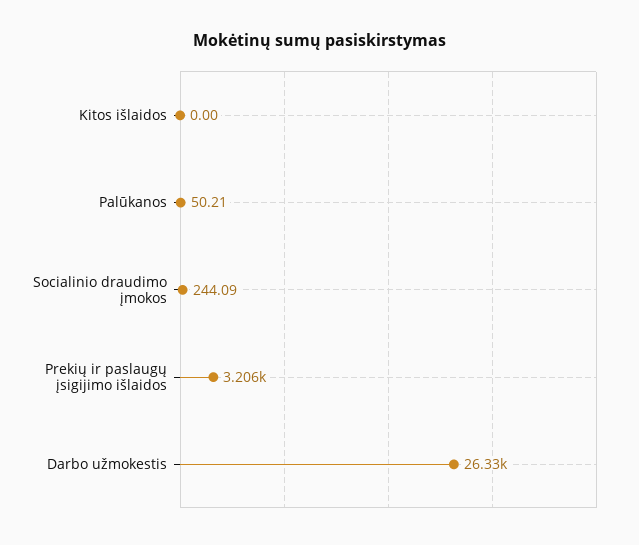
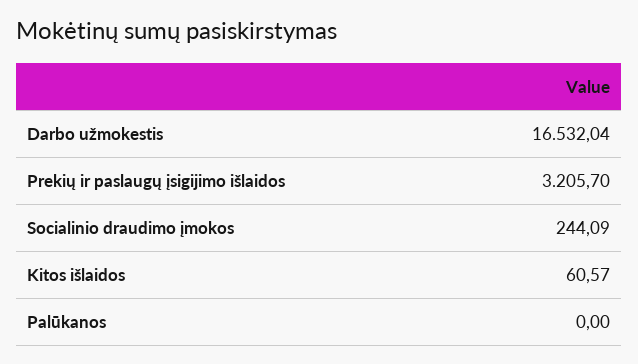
Kitos išlaidos: 0 -> 60.57
Palūkanos: 50.21 -> 0
Darbo užmokestis: 26330 -> 16532.04

